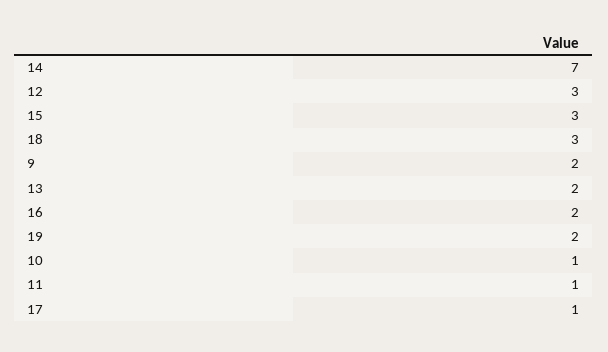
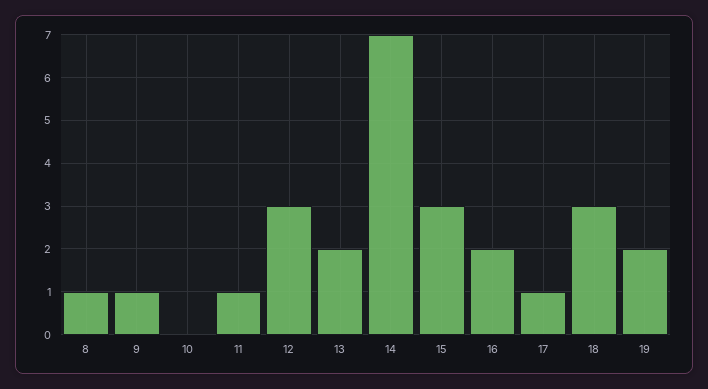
9: 2 -> 1
10: 1 -> 0
8: none -> 1

